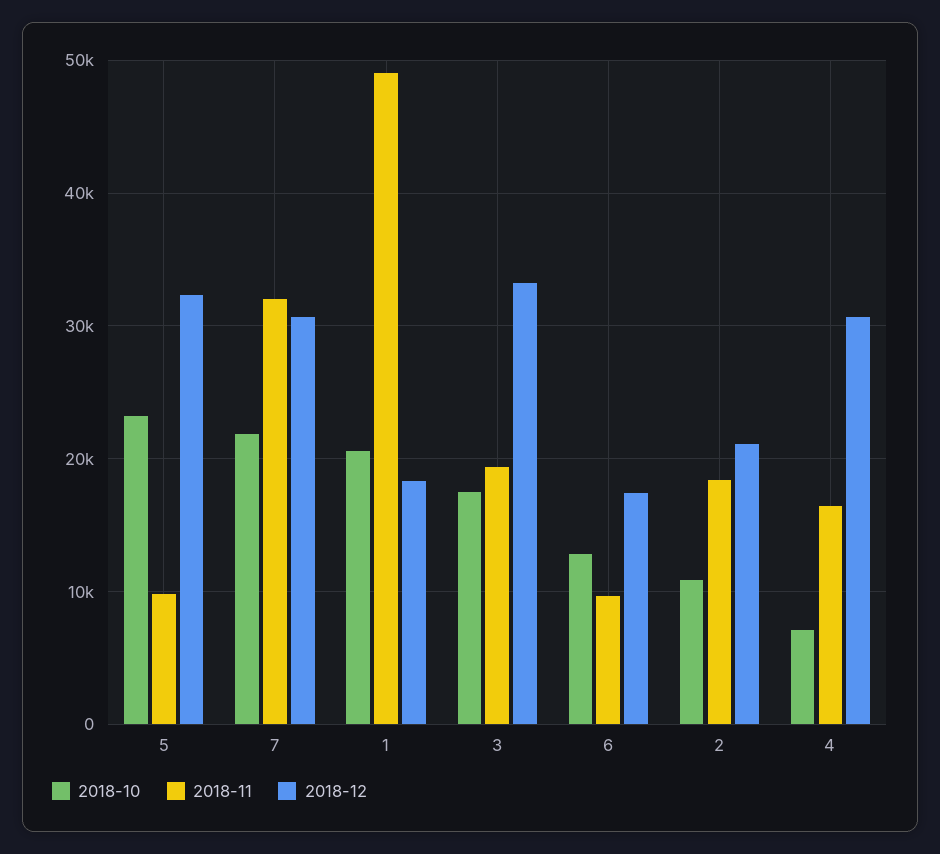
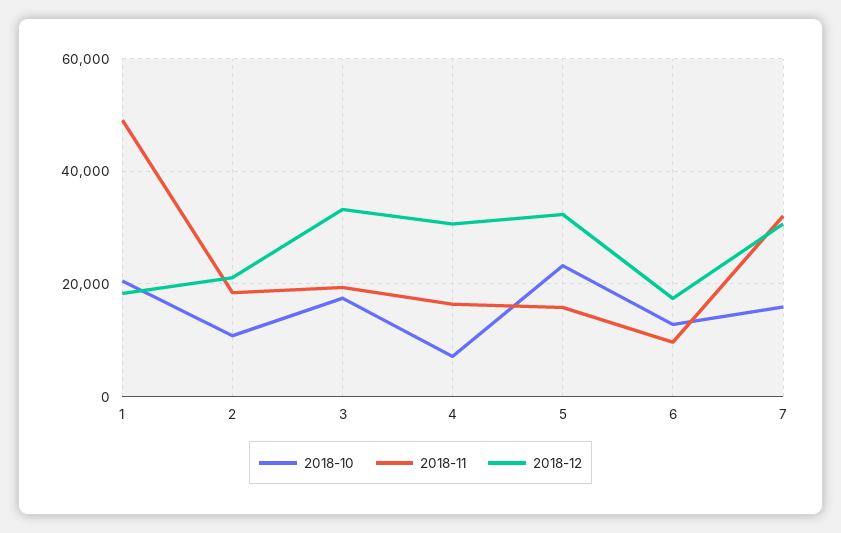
2018-11, 5: 10000 -> 16000
2018-10, 7: 22000 -> 16000

